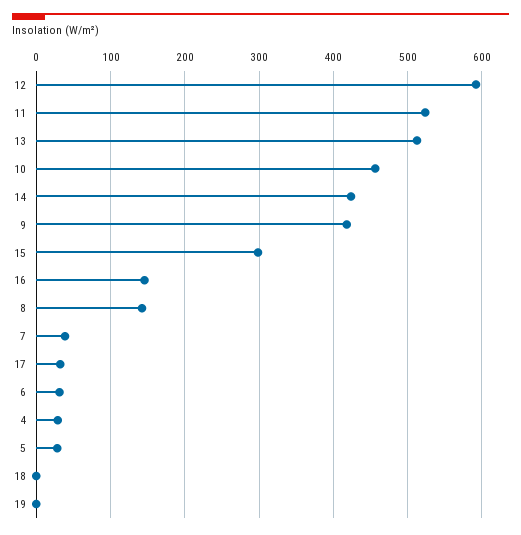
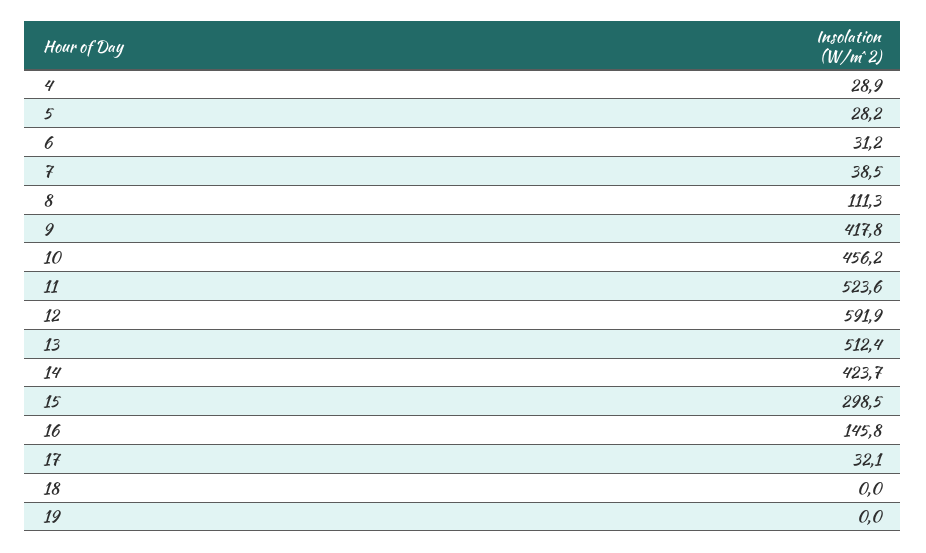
8: 140 -> 111.3

